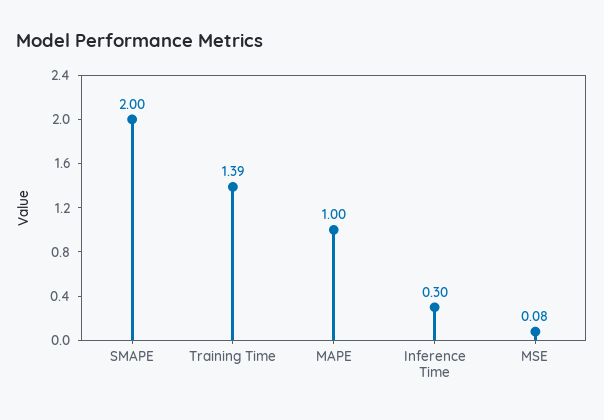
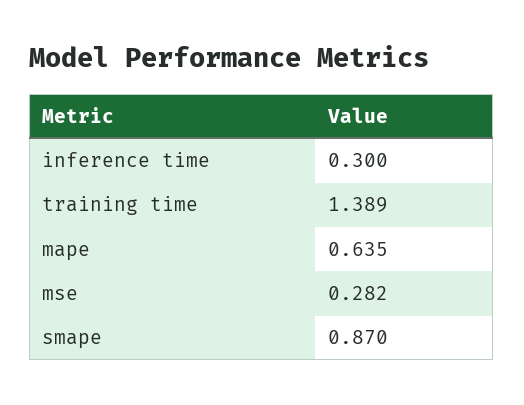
SMAPE: 2 -> 0.87
MAPE: 1 -> 0.635
MSE: 0.08 -> 0.282

